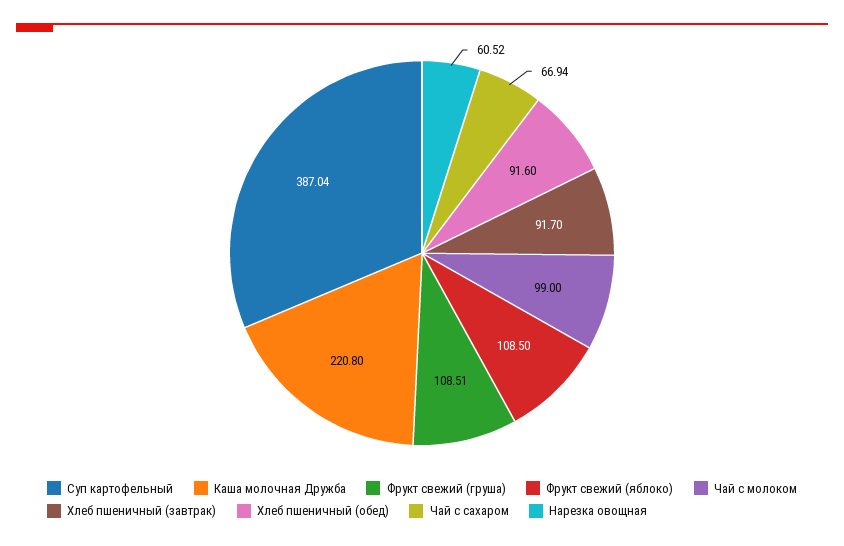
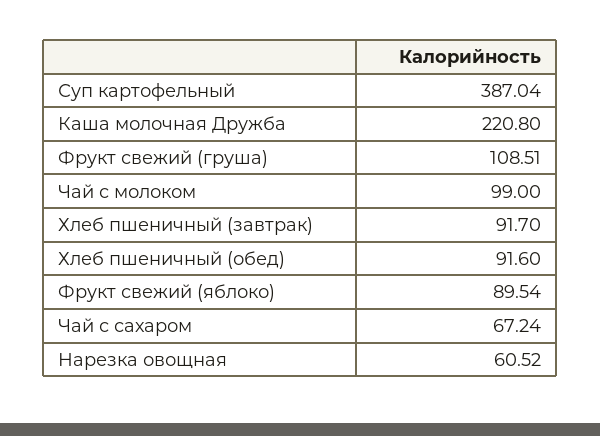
Фрукт свежий (яблоко): 108.5 -> 89.54
Чай с сахаром: 66.94 -> 67.24

